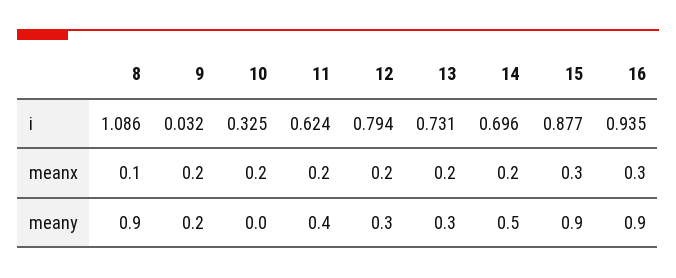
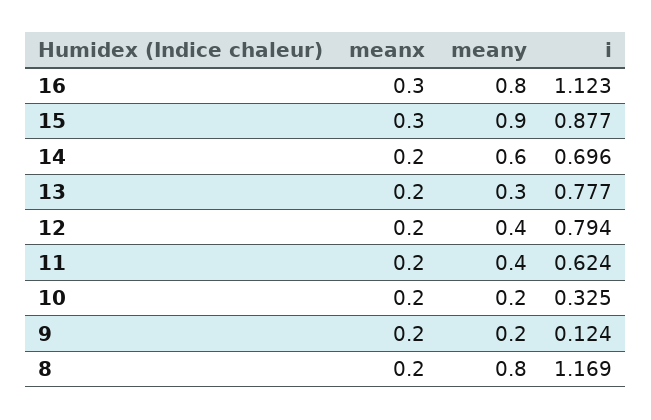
8, i: 1.086 -> 1.169
9, i: 0.032 -> 0.124
13, i: 0.731 -> 0.777
16, i: 0.935 -> 1.123
8, meanx: 0.1 -> 0.2
8, meany: 0.9 -> 0.8
10, meany: 0 -> 0.2
12, meany: 0.3 -> 0.4
14, meany: 0.5 -> 0.6
16, meany: 0.9 -> 0.8

